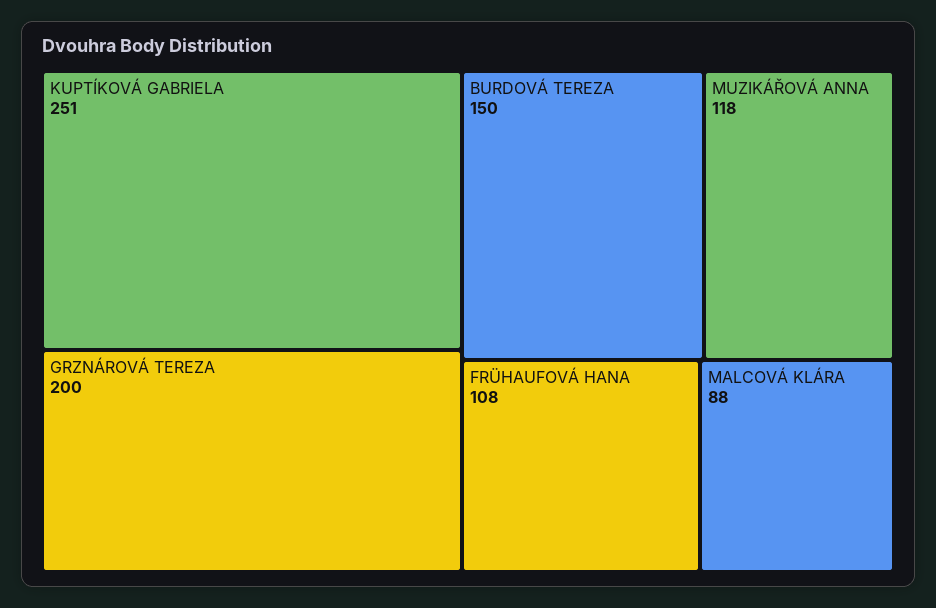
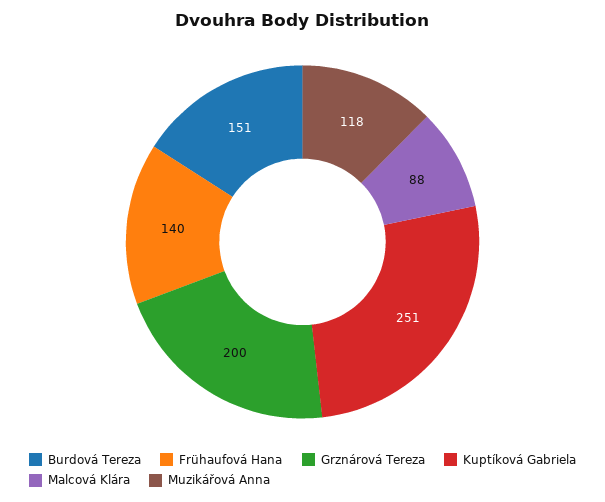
BURDOVÁ TEREZA: 150 -> 151
FRÜHAUFOVÁ HANA: 108 -> 140

